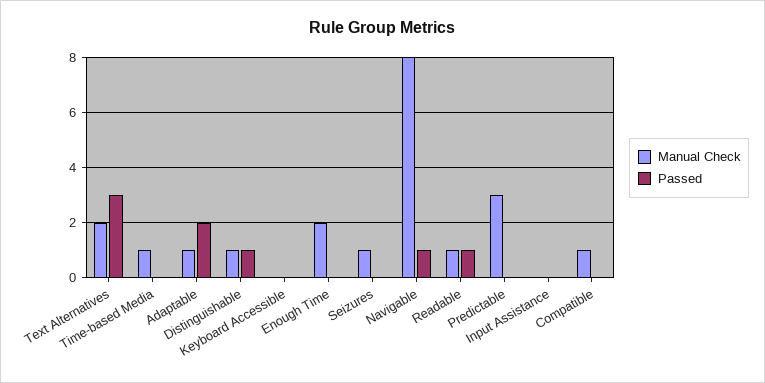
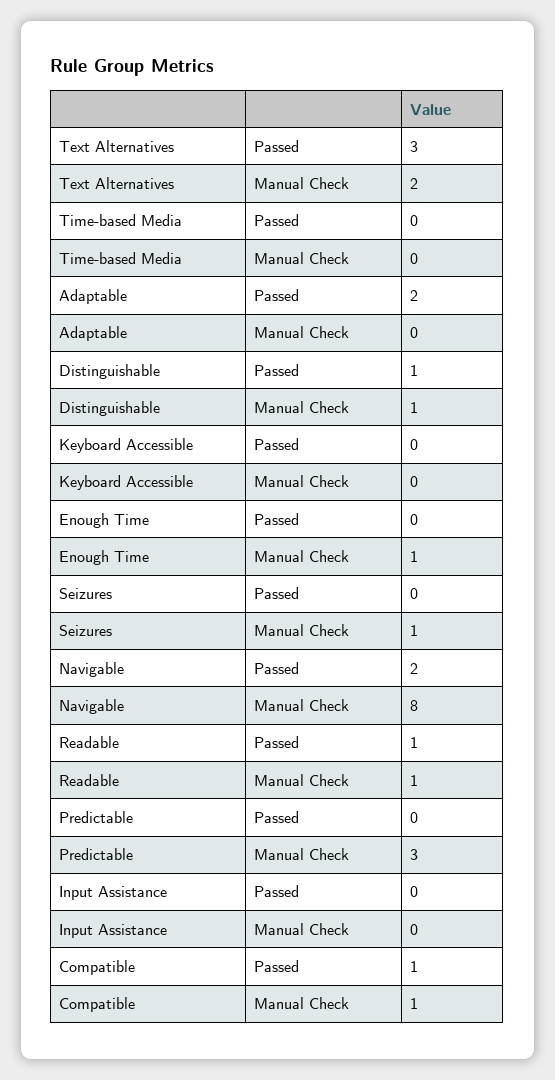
Manual Check, Time-based Media: 1 -> 0
Manual Check, Adaptable: 1 -> 0
Manual Check, Enough Time: 2 -> 1
Passed, Navigable: 1 -> 2
Passed, Compatible: 0 -> 1

